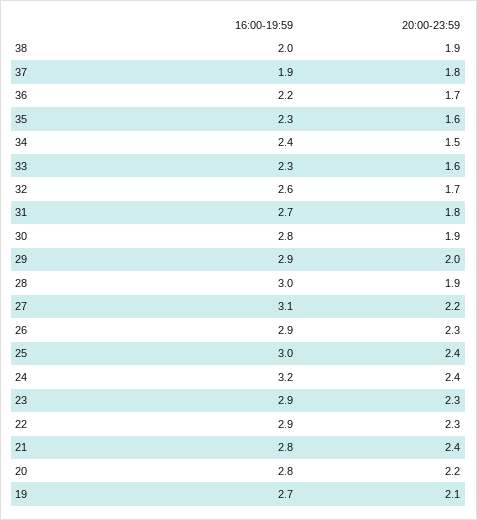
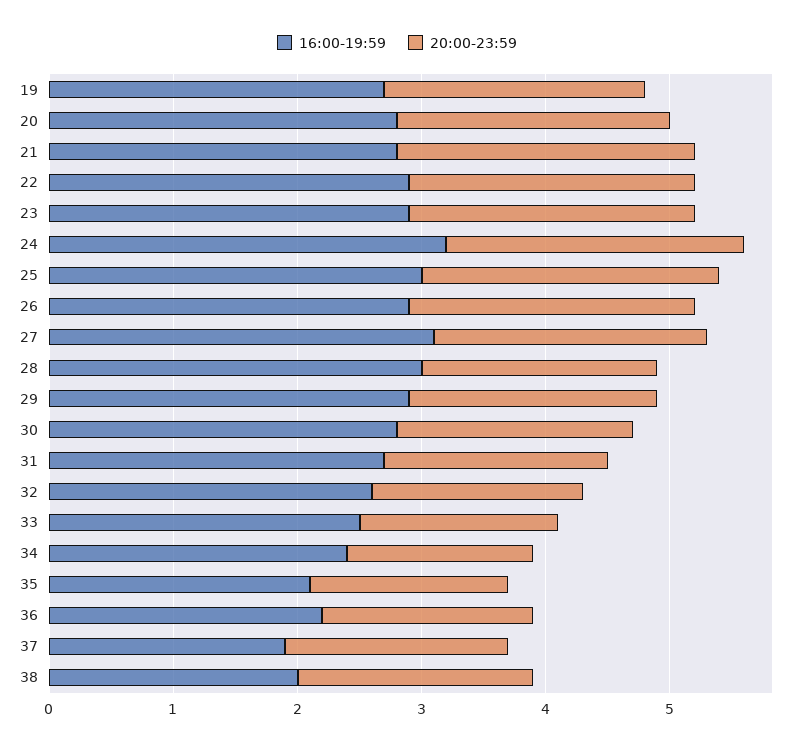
16:00-19:59, 35: 2.3 -> 2.1
16:00-19:59, 33: 2.3 -> 2.5

